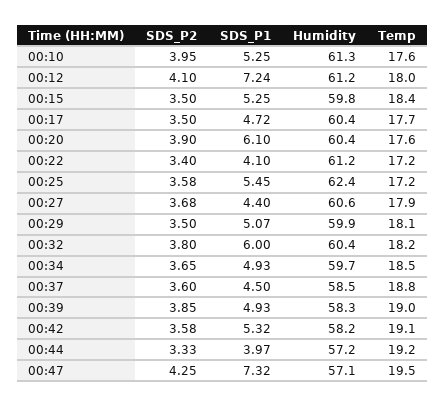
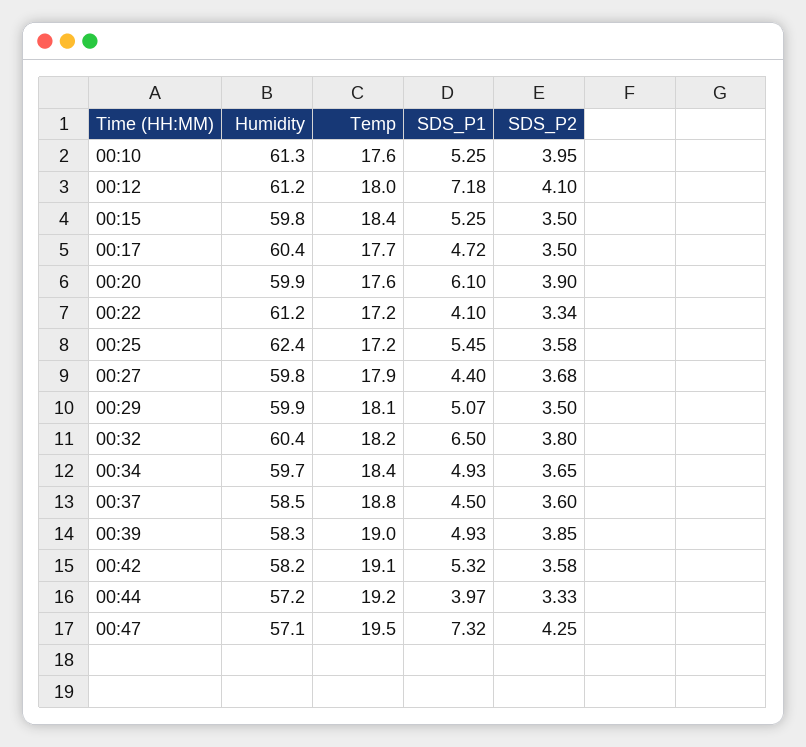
SDS_P1, 00:12: 7.24 -> 7.18
Humidity, 00:20: 60.4 -> 59.9
SDS_P2, 00:22: 3.4 -> 3.34
Humidity, 00:27: 60.6 -> 59.8
SDS_P1, 00:32: 6 -> 6.5
Temp, 00:34: 18.5 -> 18.4

